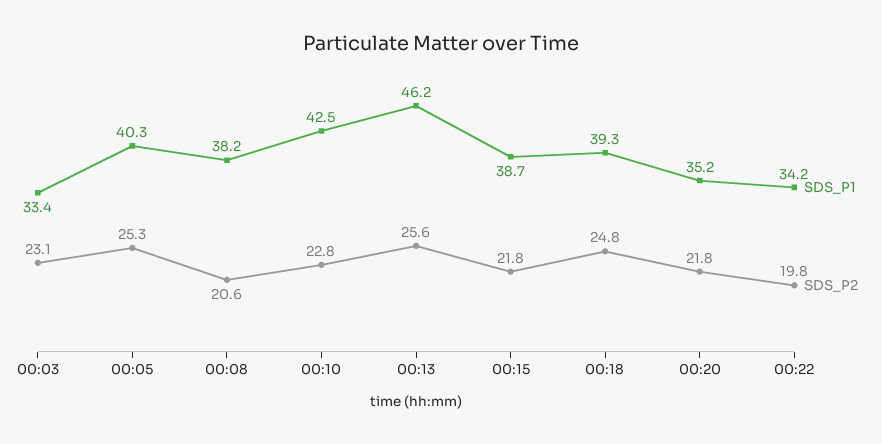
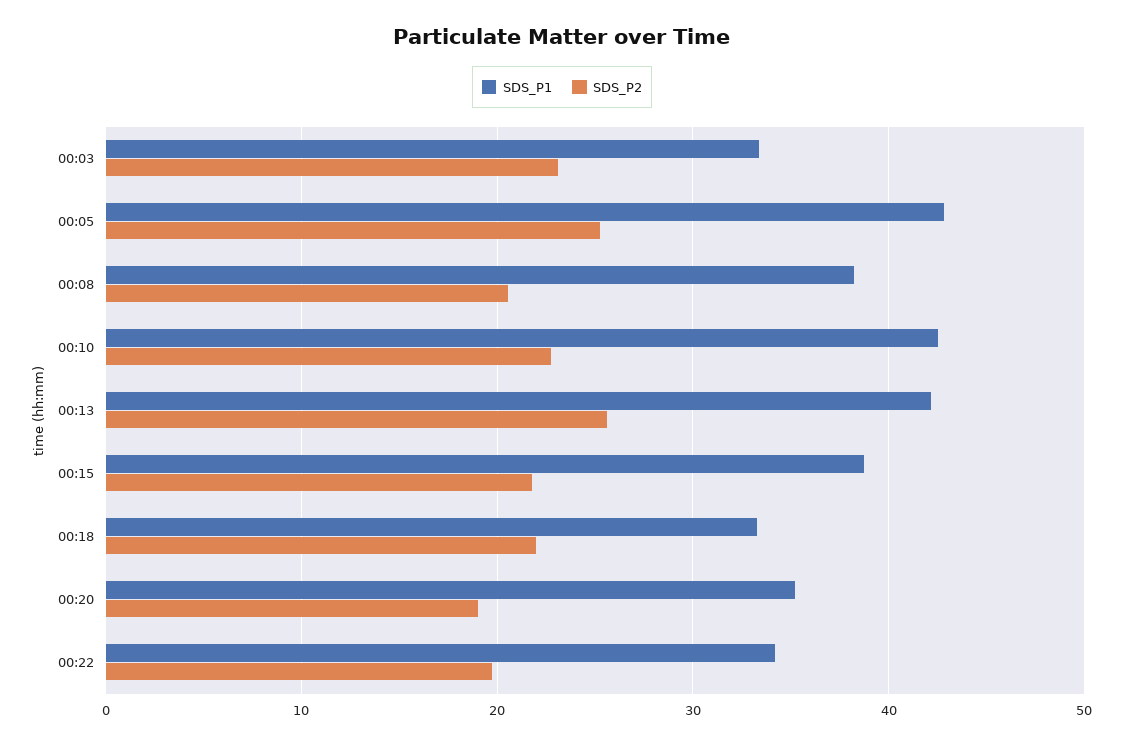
SDS_P1, 00:05: 40.3 -> 43
SDS_P1, 00:13: 46.2 -> 42
SDS_P1, 00:18: 39.3 -> 33
SDS_P2, 00:18: 24.8 -> 22
SDS_P2, 00:20: 21.8 -> 19

